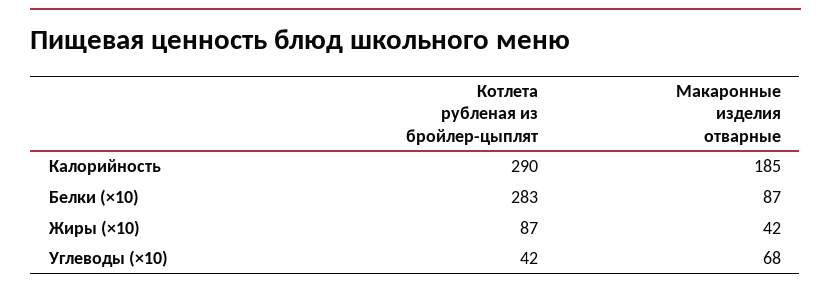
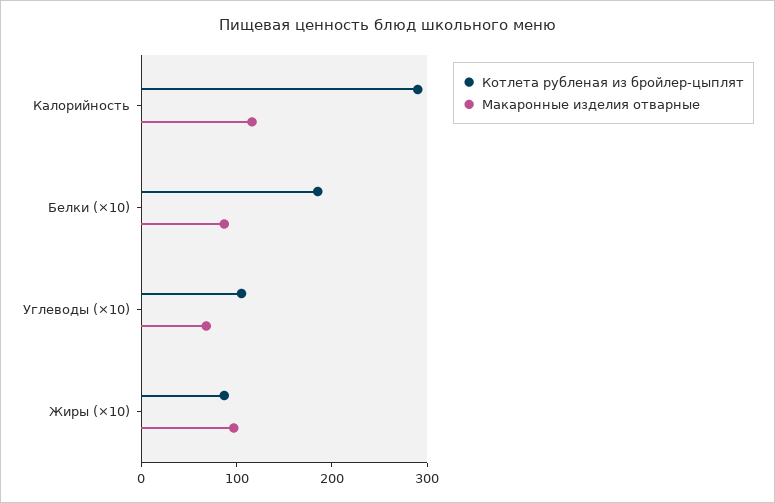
Макаронные изделия отварные, Калорийность: 185 -> 120
Котлета рубленая из бройлер-цыплят, Белки (×10): 283 -> 180
Макаронные изделия отварные, Жиры (×10): 42 -> 100
Котлета рубленая из бройлер-цыплят, Углеводы (×10): 42 -> 100

